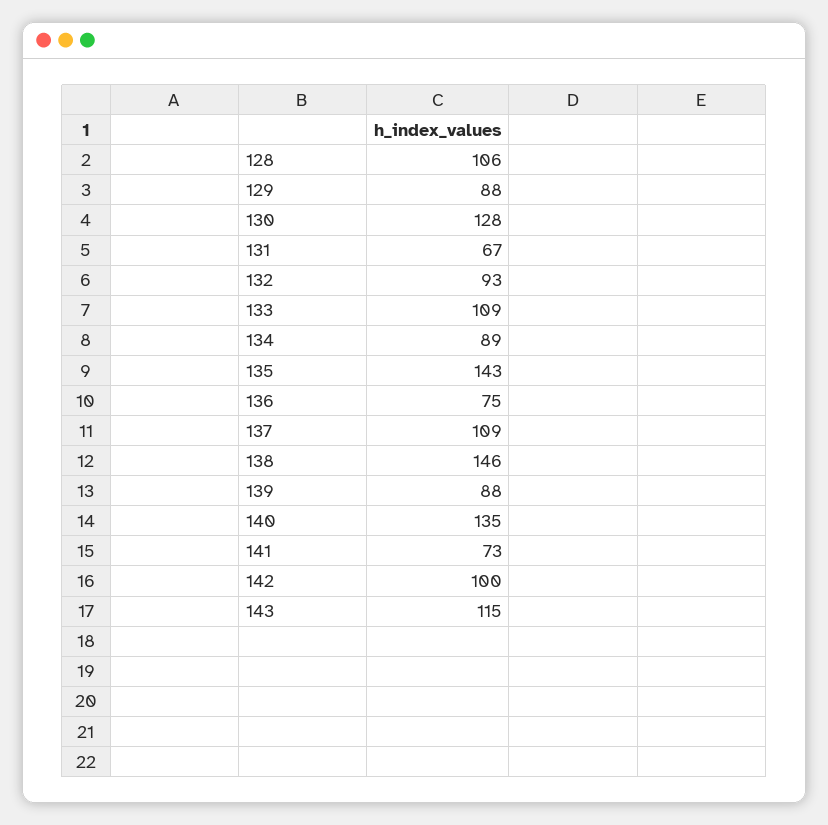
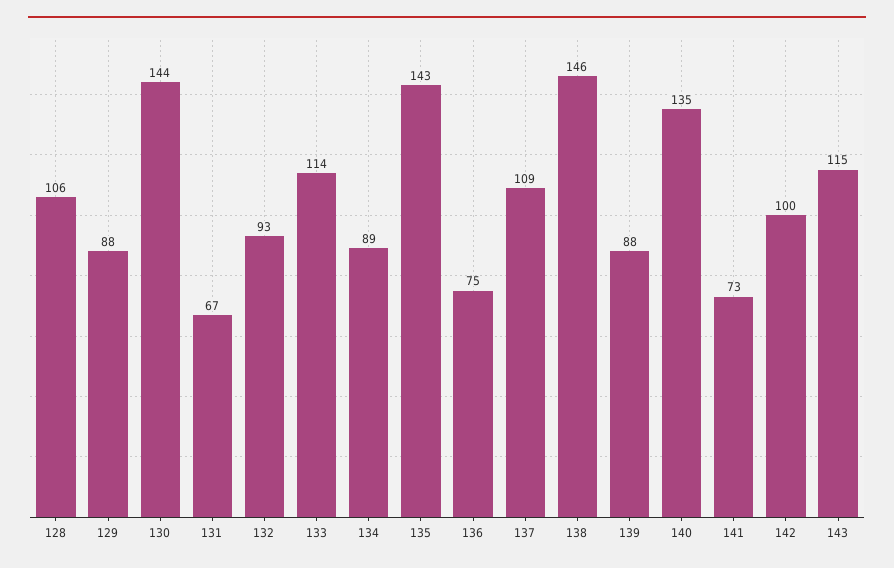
130: 128 -> 144
133: 109 -> 114

